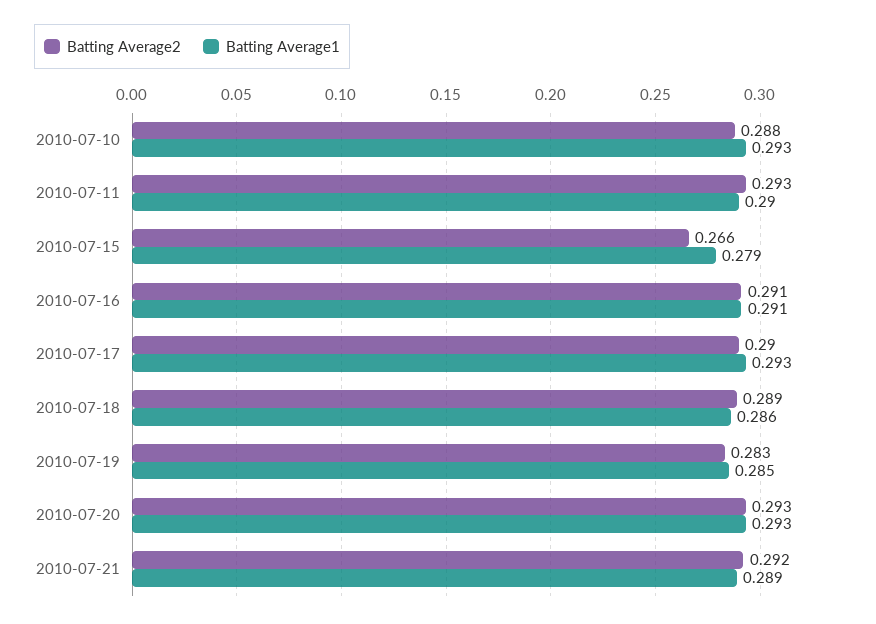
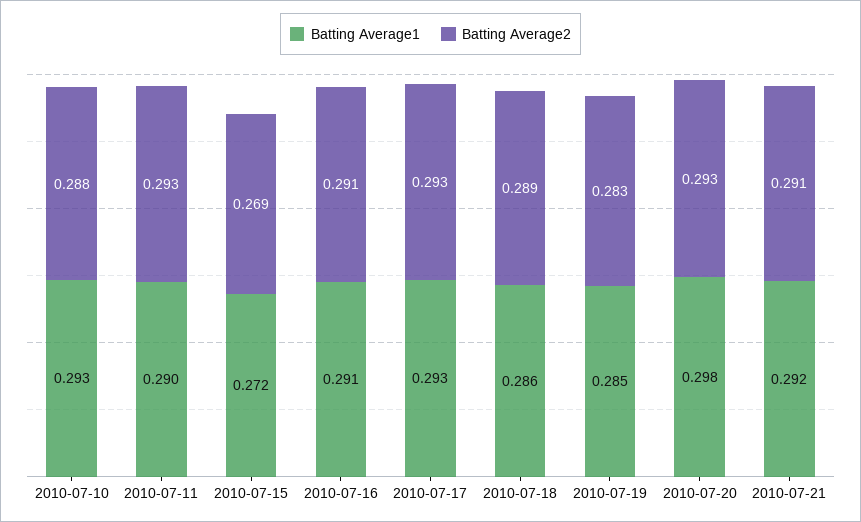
Batting Average2, 2010-07-15: 0.266 -> 0.269
Batting Average1, 2010-07-15: 0.279 -> 0.272
Batting Average2, 2010-07-17: 0.29 -> 0.293
Batting Average1, 2010-07-20: 0.293 -> 0.298
Batting Average2, 2010-07-21: 0.292 -> 0.291
Batting Average1, 2010-07-21: 0.289 -> 0.292

